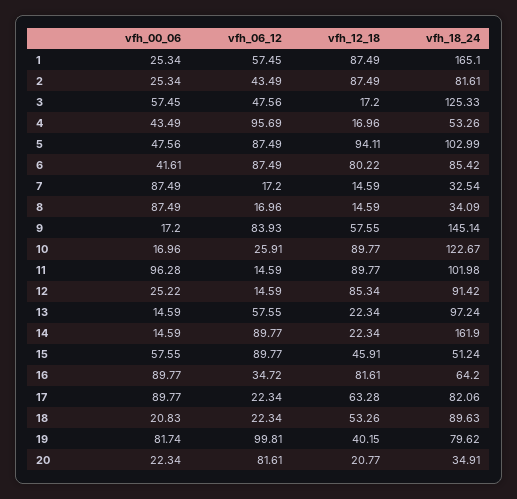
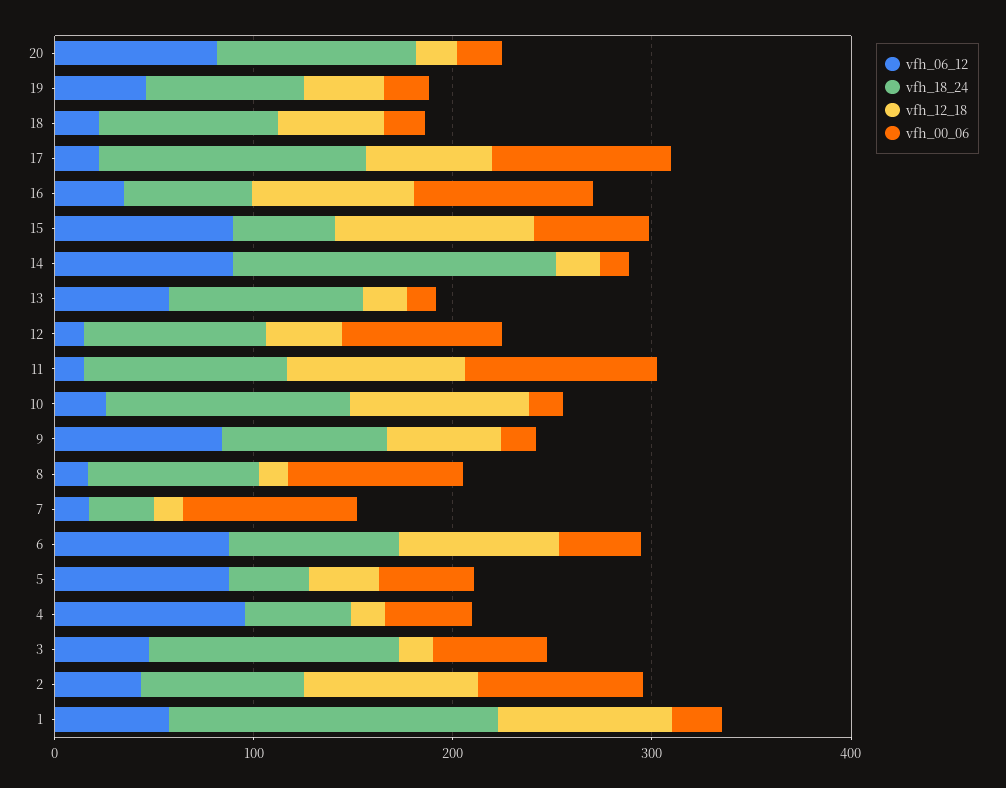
vfh_00_06, 2: 25.34 -> 80
vfh_12_18, 5: 94.11 -> 40
vfh_18_24, 5: 102.99 -> 40
vfh_18_24, 8: 34.09 -> 80
vfh_18_24, 9: 145.14 -> 80
vfh_00_06, 12: 25.22 -> 80
vfh_12_18, 12: 85.34 -> 40
vfh_12_18, 15: 45.91 -> 100
vfh_18_24, 17: 82.06 -> 140
vfh_00_06, 19: 81.74 -> 20
vfh_06_12, 19: 99.81 -> 40
vfh_18_24, 20: 34.91 -> 100

